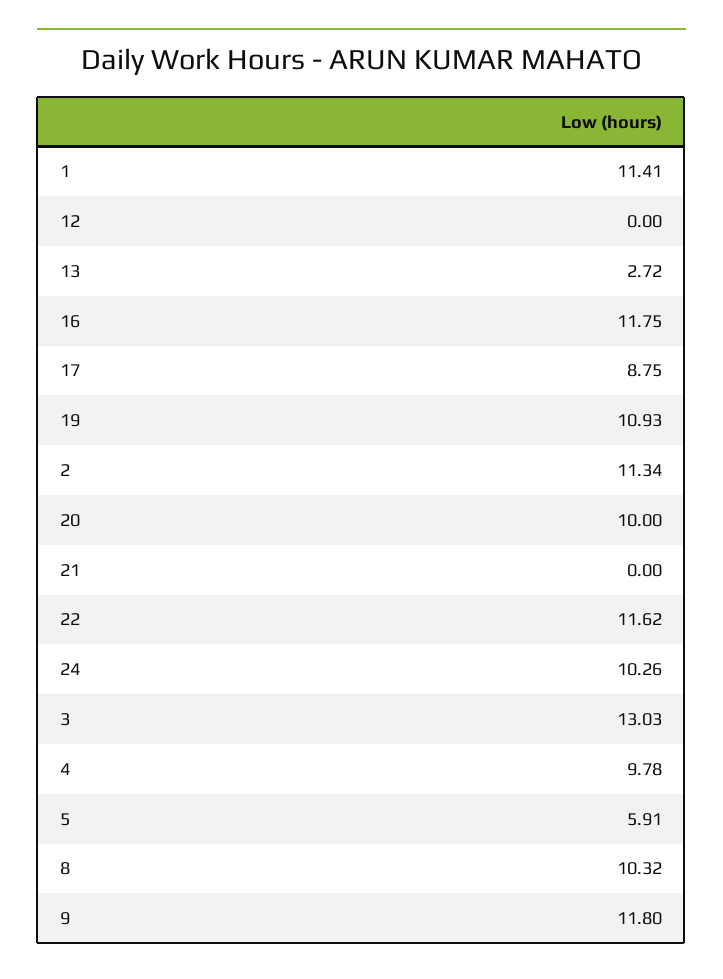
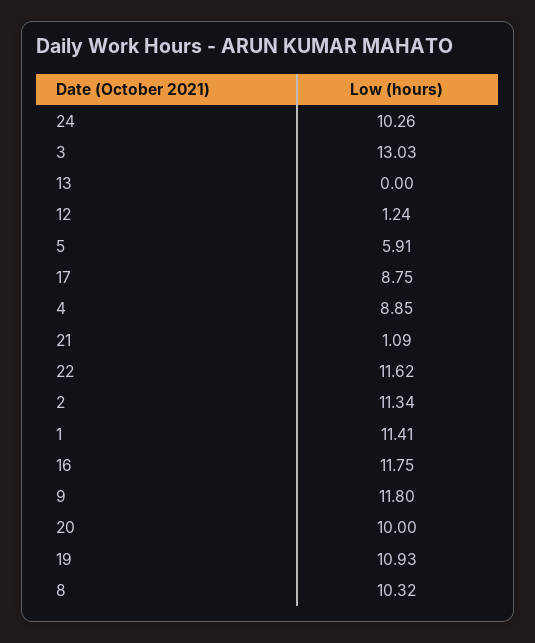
12: 0 -> 1.24
13: 2.72 -> 0
21: 0 -> 1.09
4: 9.78 -> 8.85

